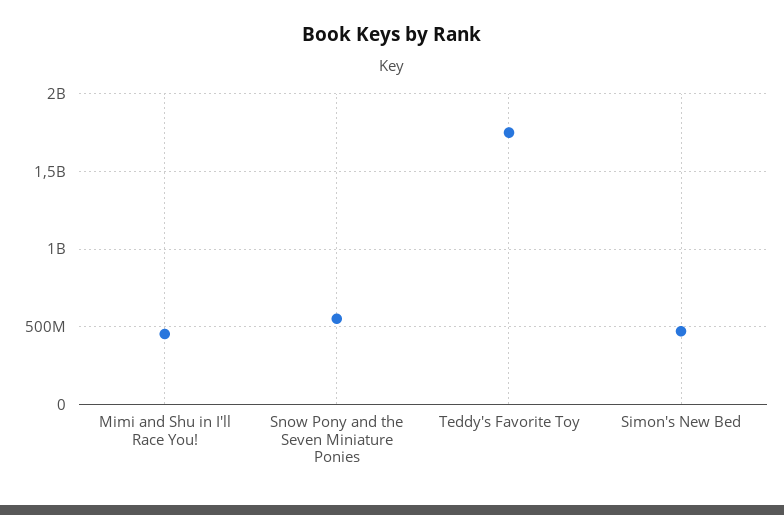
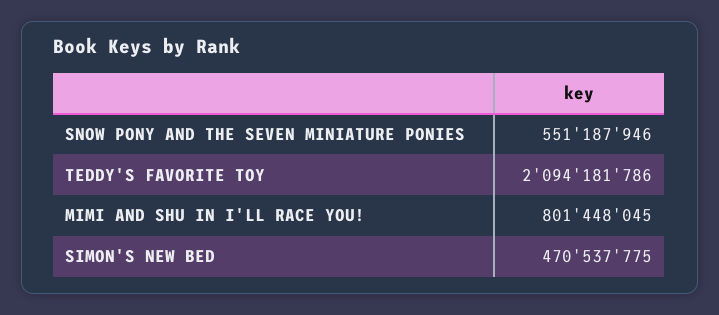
Mimi and Shu in I'll Race You!: 450000000 -> 801448045
Teddy's Favorite Toy: 1750000000 -> 2094181786

